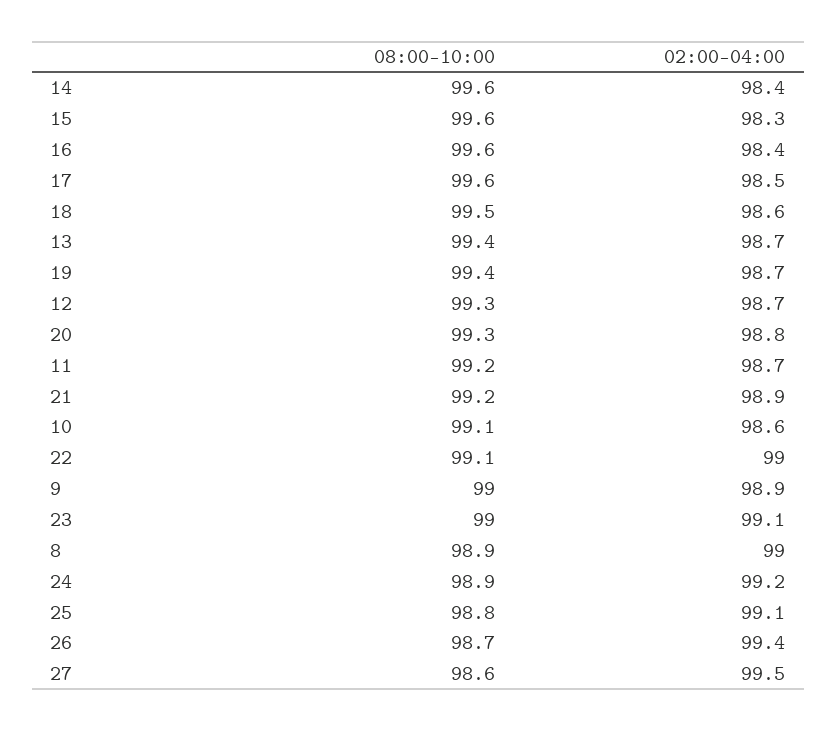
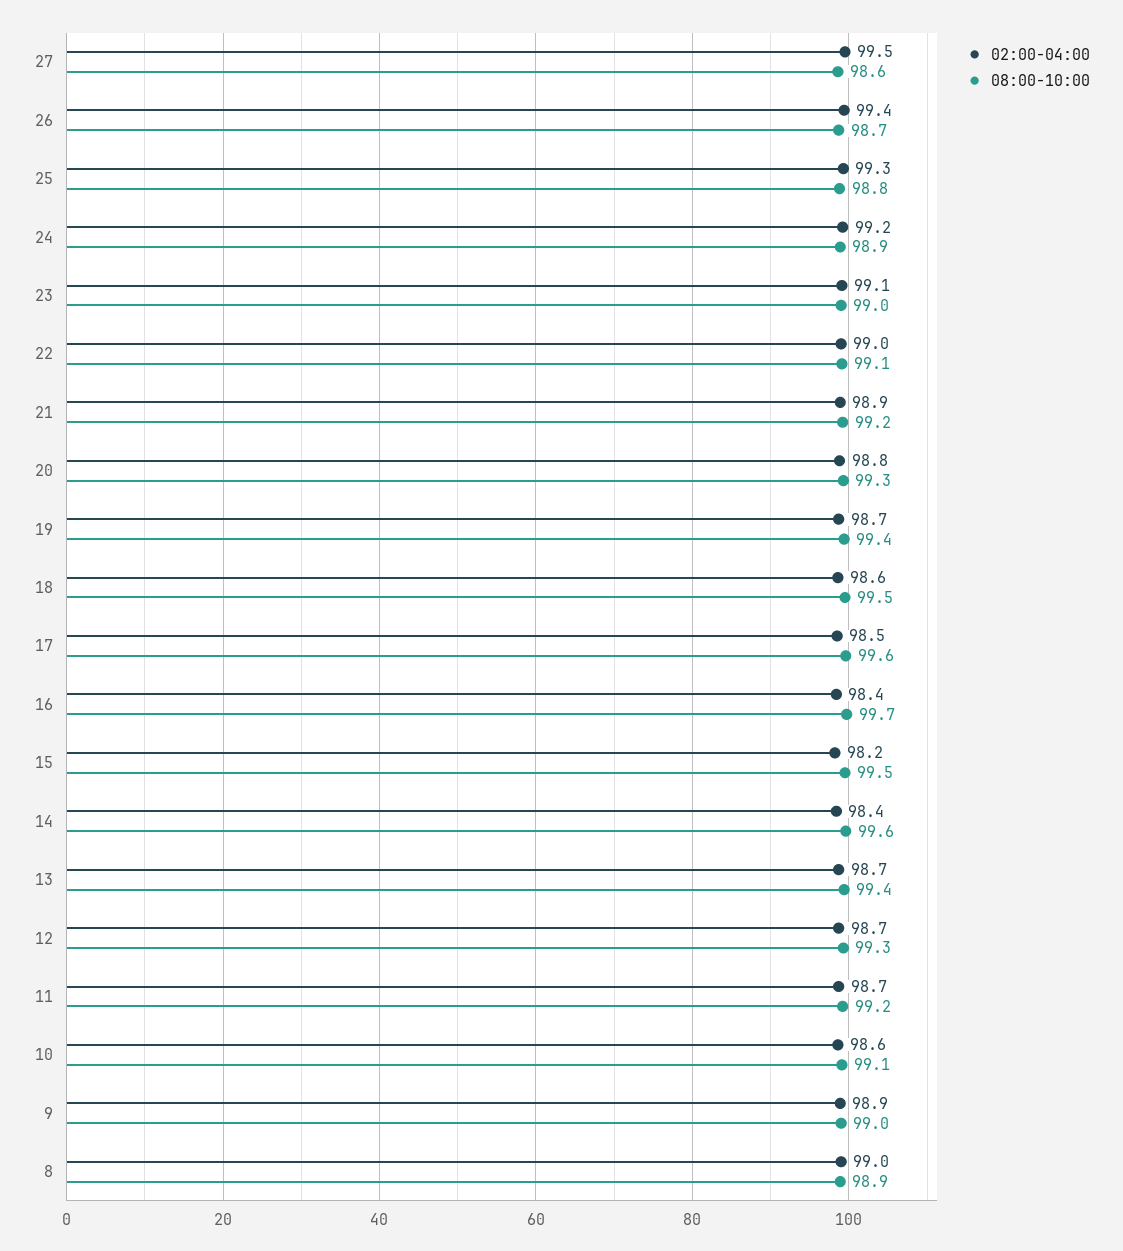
08:00-10:00, 15: 99.6 -> 99.5
02:00-04:00, 15: 98.3 -> 98.2
08:00-10:00, 16: 99.6 -> 99.7
02:00-04:00, 25: 99.1 -> 99.3

